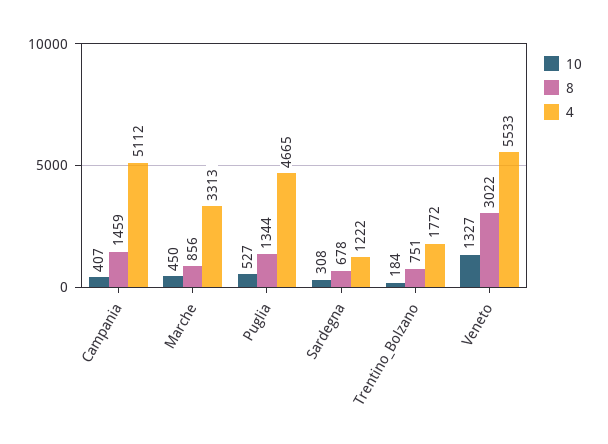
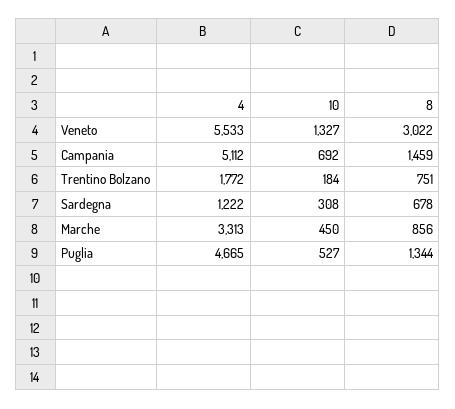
10, Campania: 407 -> 692

